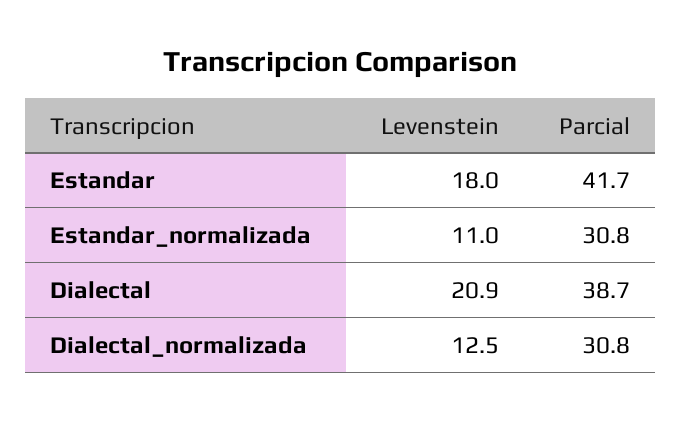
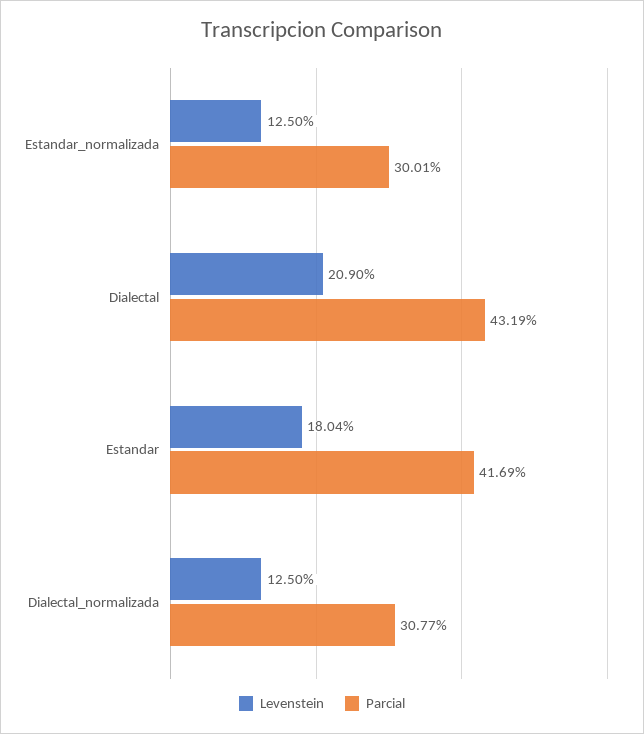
Levenstein, Estandar_normalizada: 11 -> 12.5
Parcial, Estandar_normalizada: 30.8 -> 30.01
Parcial, Dialectal: 38.7 -> 43.19

